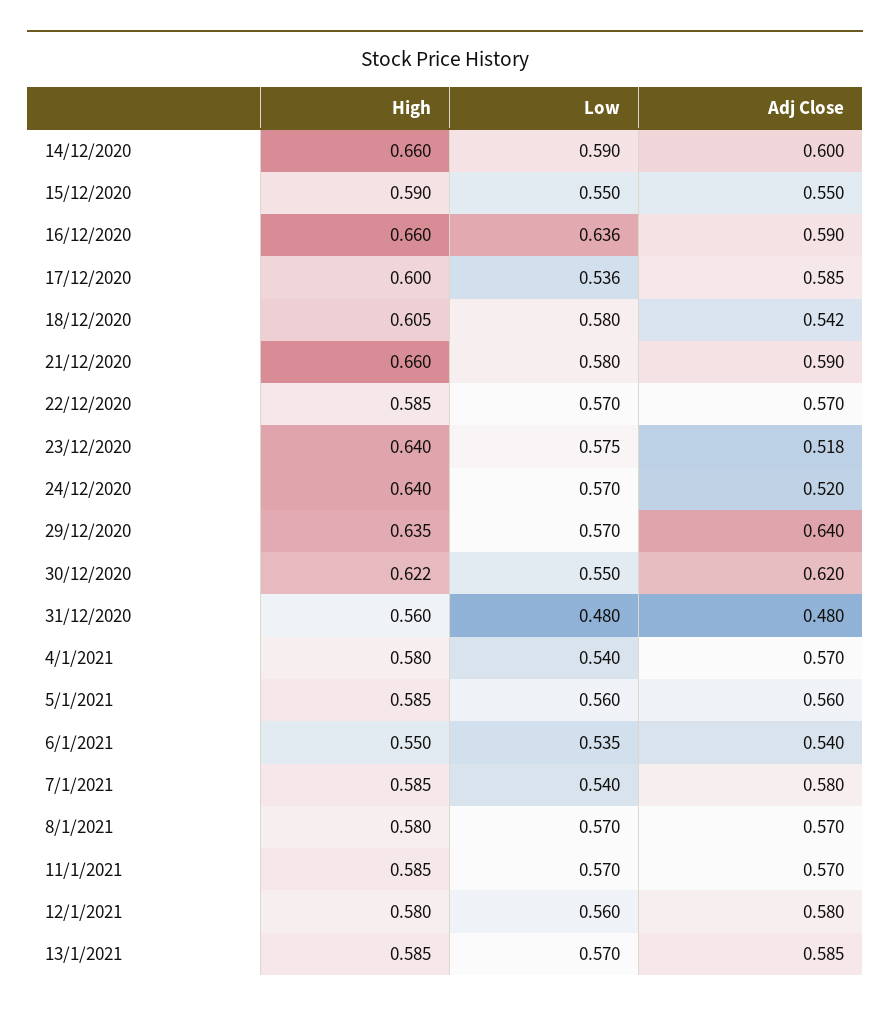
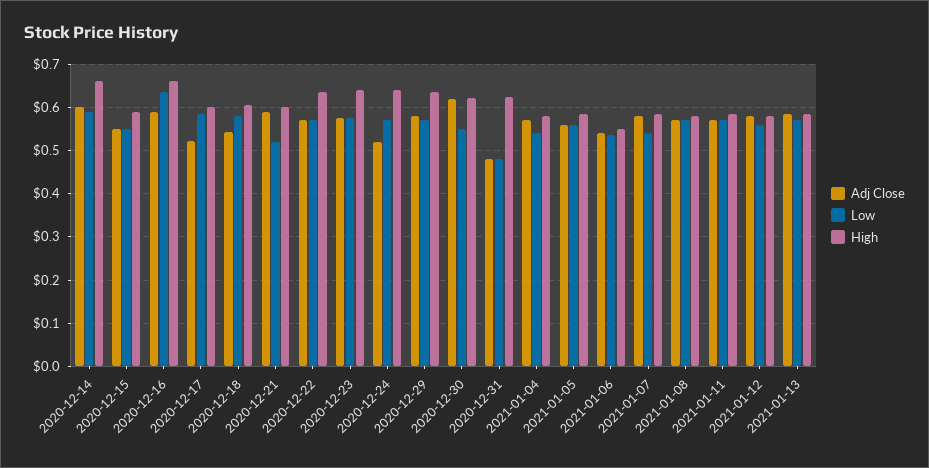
Low, 17/12/2020: 0.536 -> 0.58
Adj Close, 17/12/2020: 0.585 -> 0.52
High, 21/12/2020: 0.66 -> 0.6
Low, 21/12/2020: 0.58 -> 0.52
High, 22/12/2020: 0.585 -> 0.64
Adj Close, 23/12/2020: 0.518 -> 0.58
Adj Close, 29/12/2020: 0.64 -> 0.58
High, 31/12/2020: 0.56 -> 0.62

